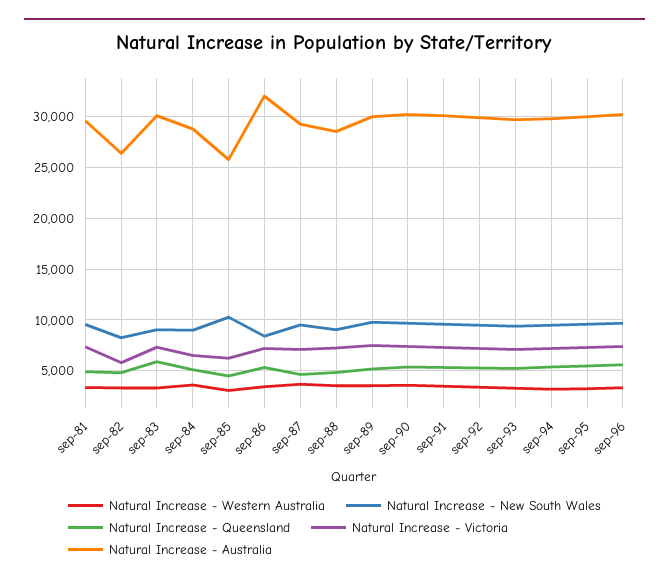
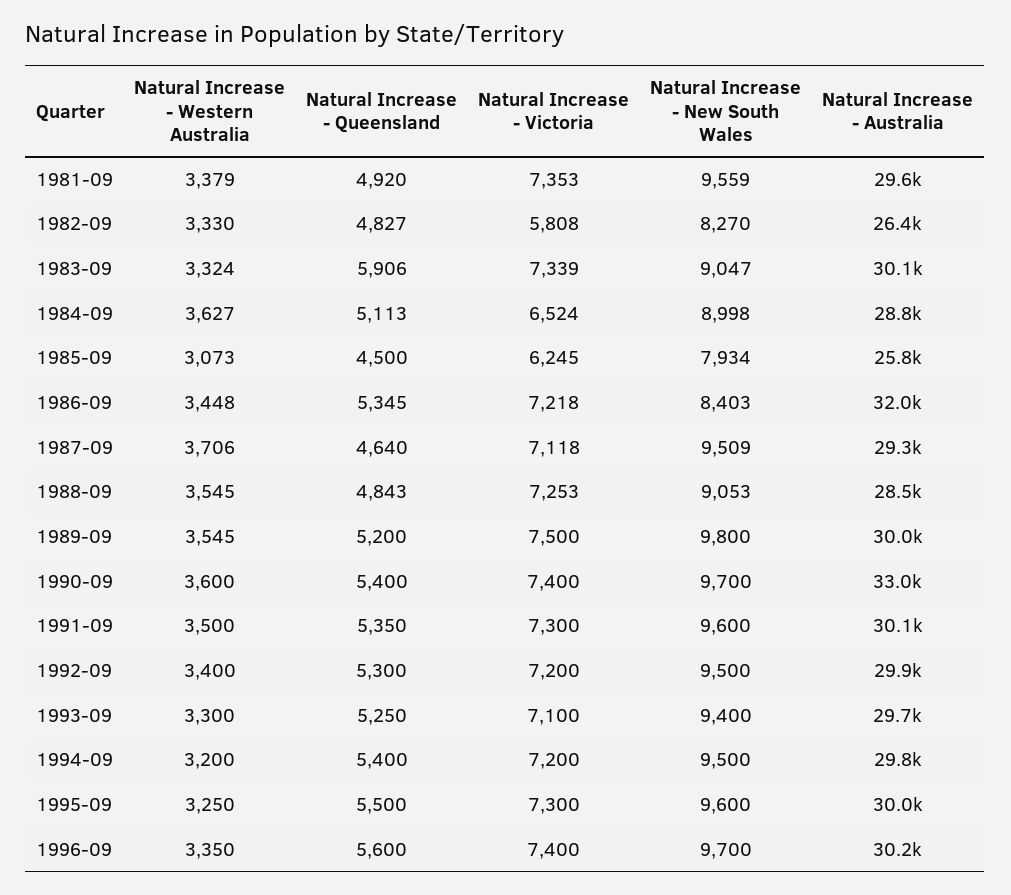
Natural Increase - New South Wales, sep-85: 10000 -> 7934
Natural Increase - Australia, sep-90: 30000 -> 33000

